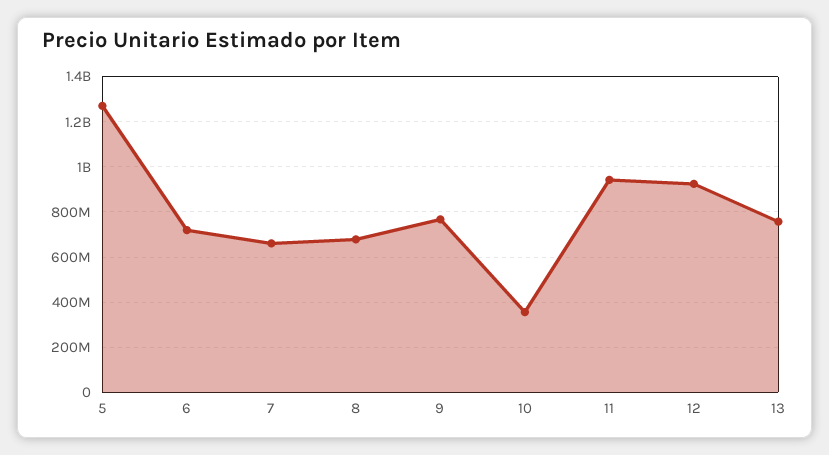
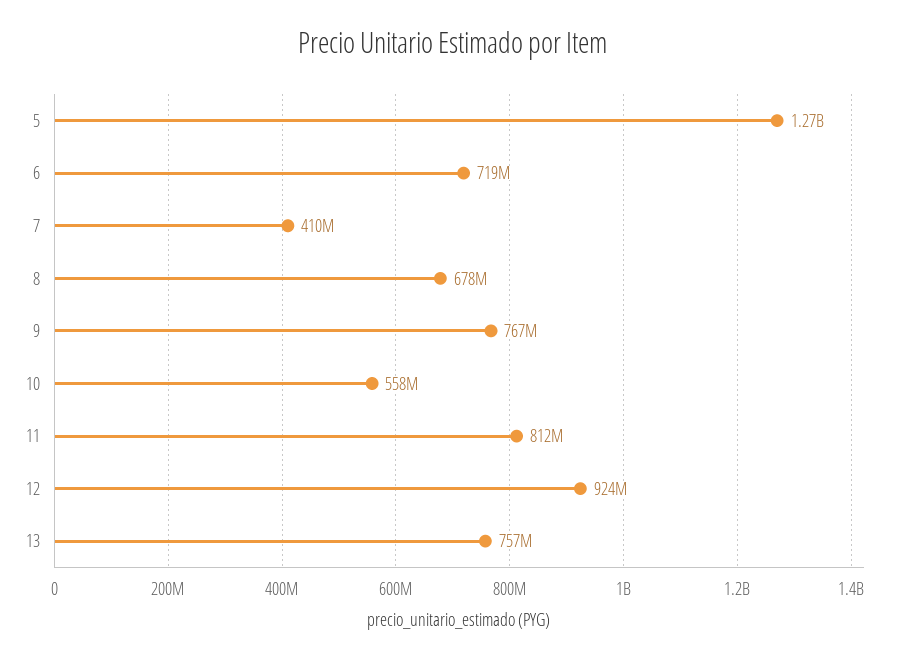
7: 650000000 -> 410000000
10: 350000000 -> 558000000
11: 950000000 -> 812000000

